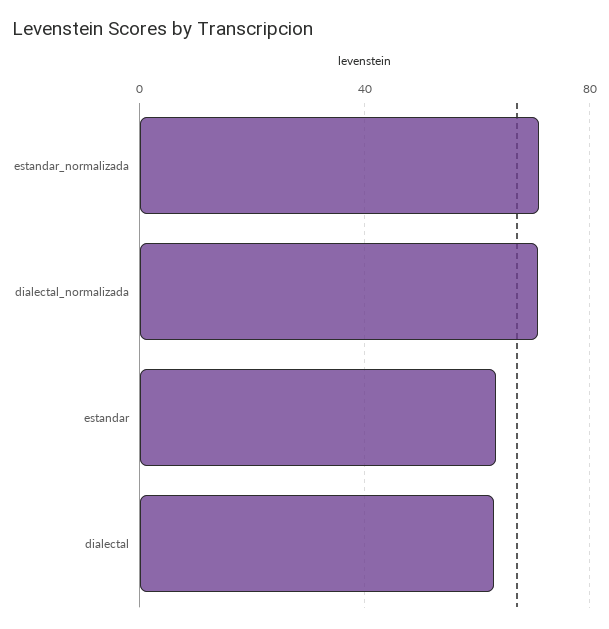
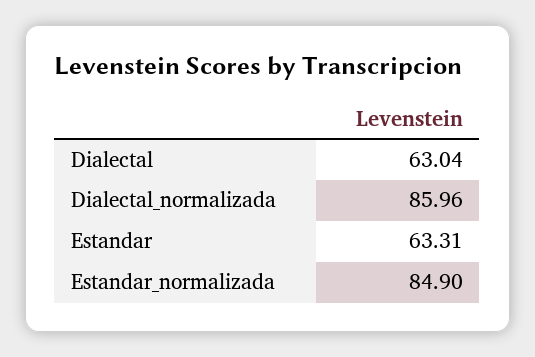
estandar_normalizada: 70 -> 84.9
dialectal_normalizada: 70 -> 85.96

